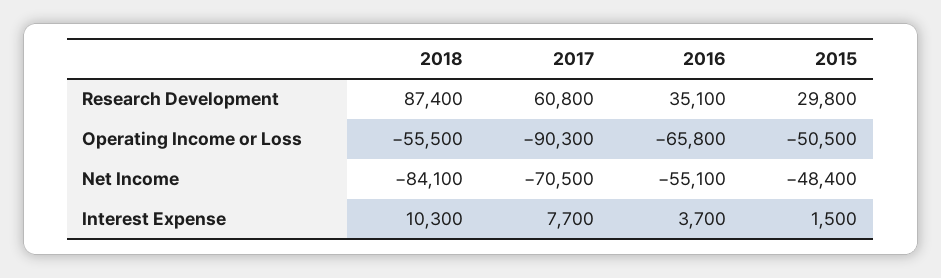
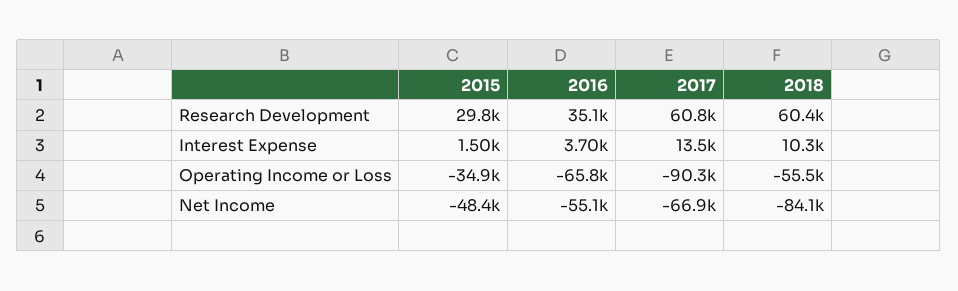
2018, Research Development: 87400 -> 60400
2015, Operating Income or Loss: -50500 -> -34900
2017, Net Income: -70500 -> -66900
2017, Interest Expense: 7700 -> 13500

